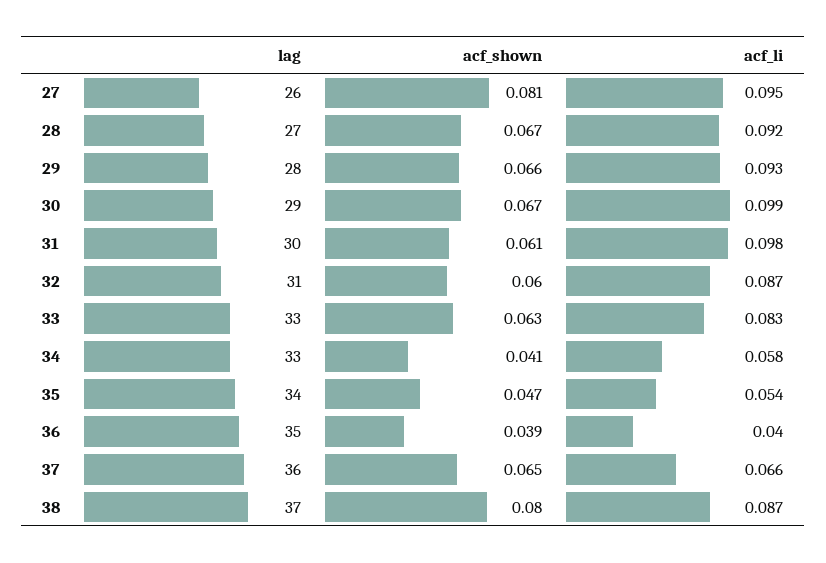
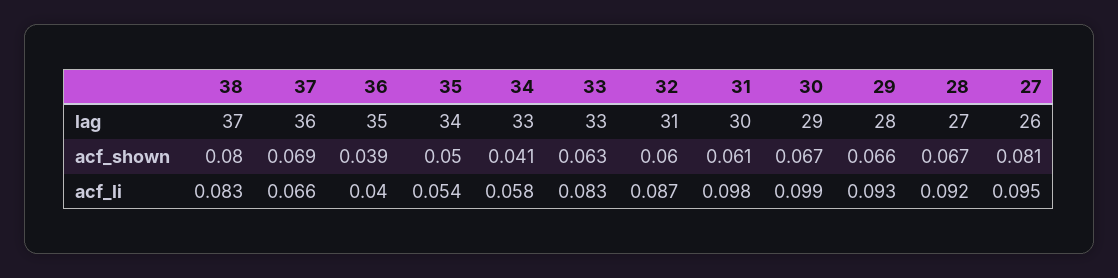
acf_shown, 35: 0.047 -> 0.05
acf_shown, 37: 0.065 -> 0.069
acf_li, 38: 0.087 -> 0.083

